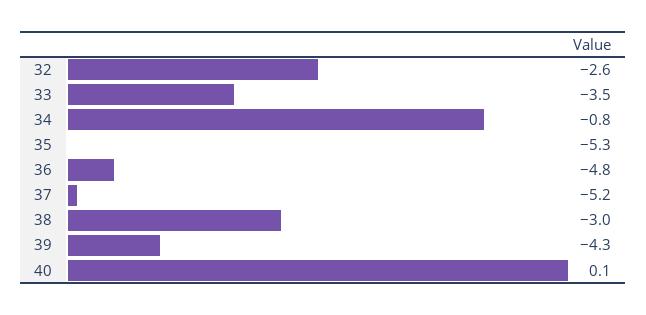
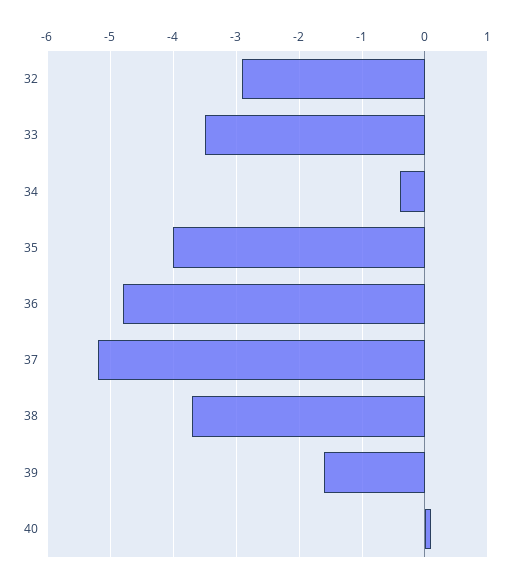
32: -2.6 -> -2.9
34: -0.8 -> -0.4
35: -5.3 -> -4
38: -3 -> -3.7
39: -4.3 -> -1.6

